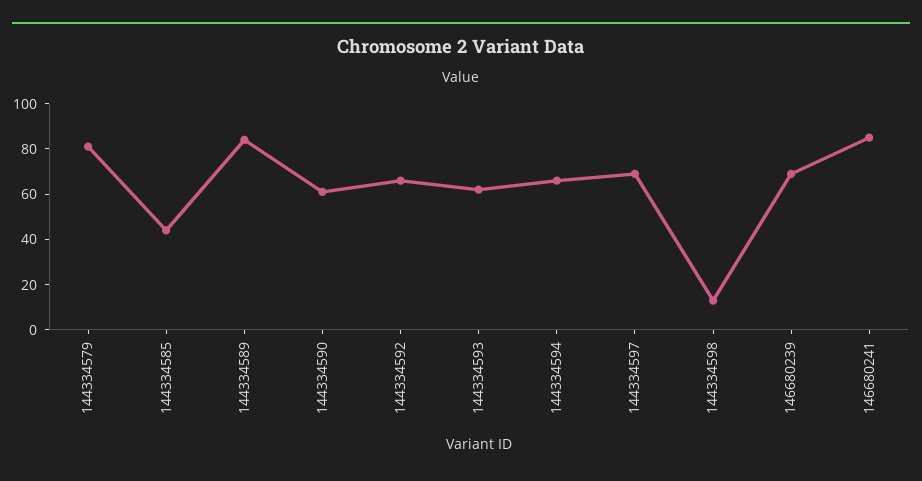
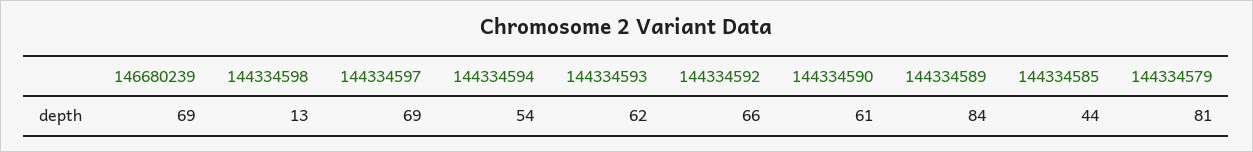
144334594: 65 -> 54
146680241: 85 -> none

